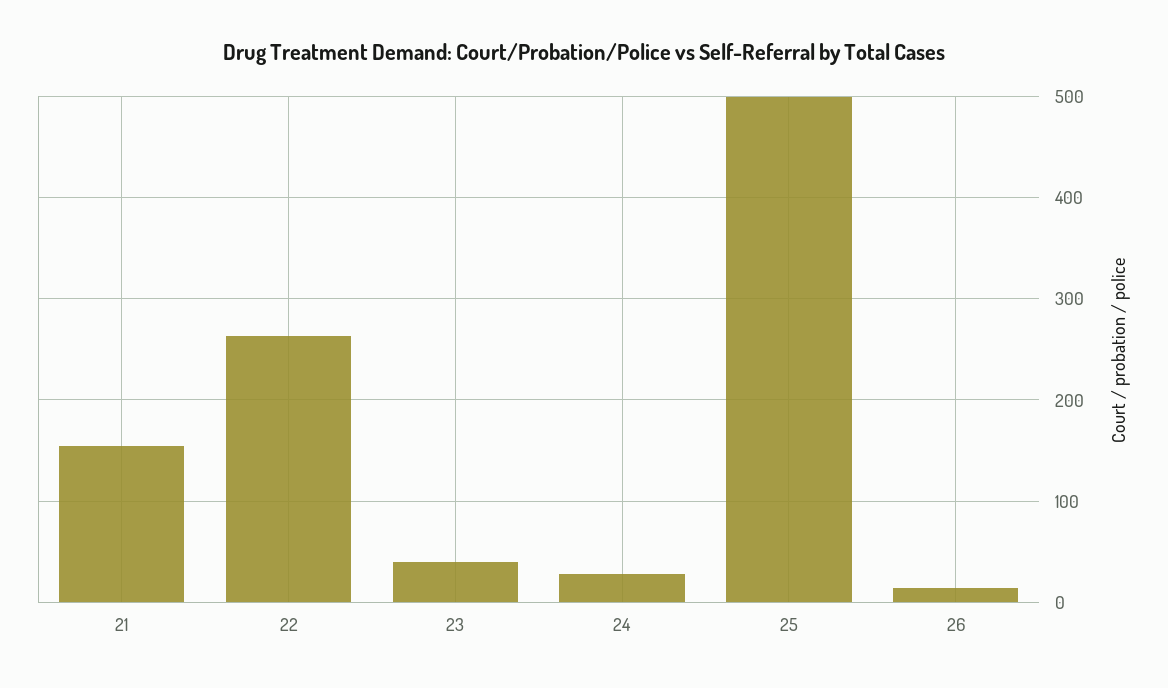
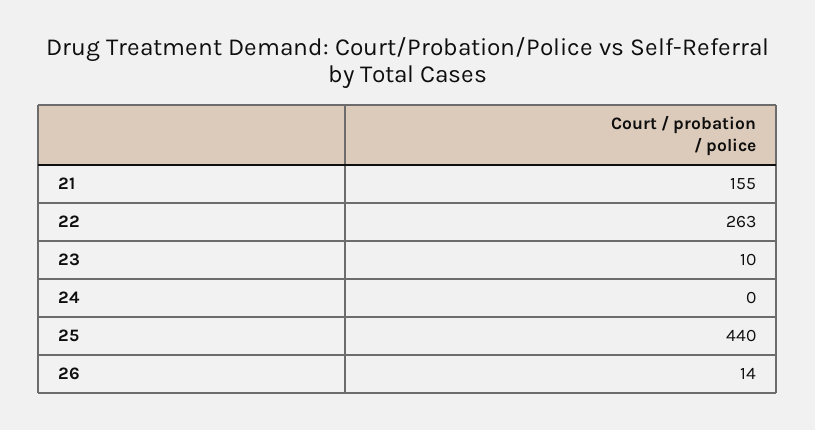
23: 40 -> 10
24: 30 -> 0
25: 500 -> 440

